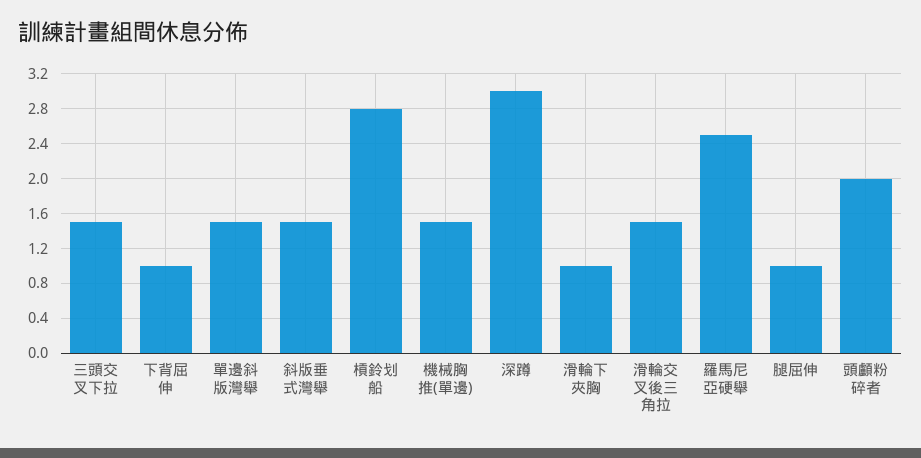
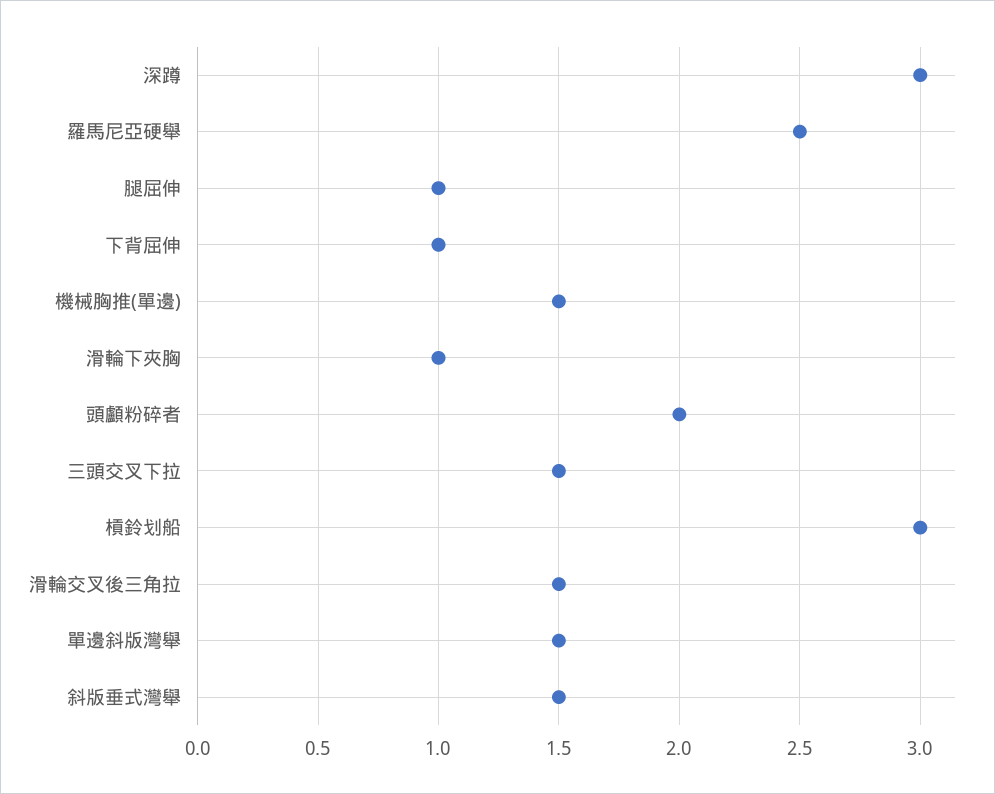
槓鈴划船: 2.8 -> 3

